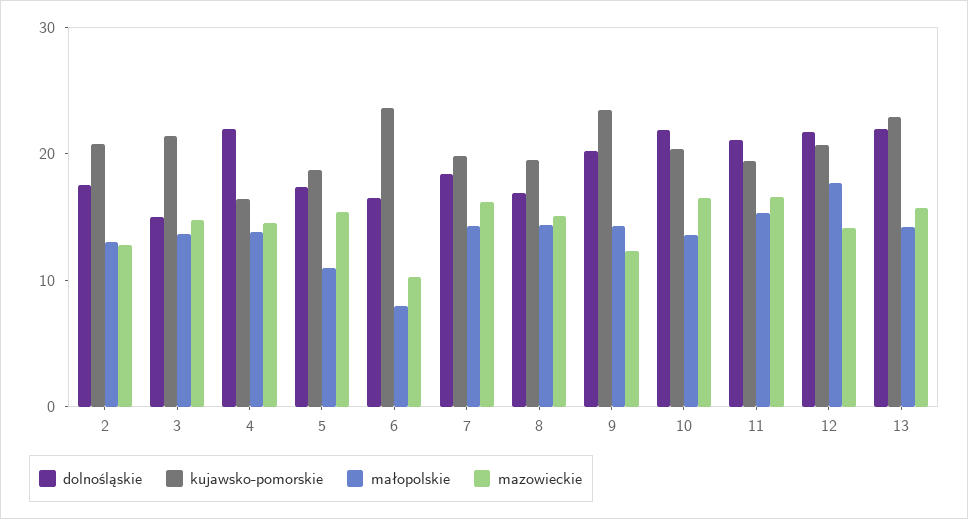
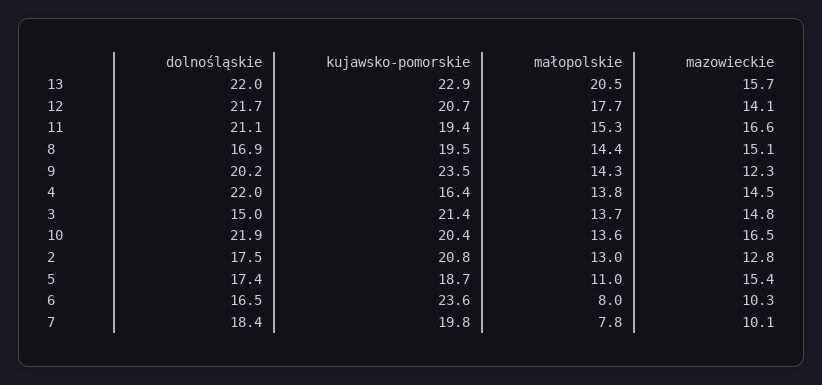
małopolskie, 7: 14 -> 7.8
mazowieckie, 7: 16 -> 10.1
małopolskie, 13: 14 -> 20.5

